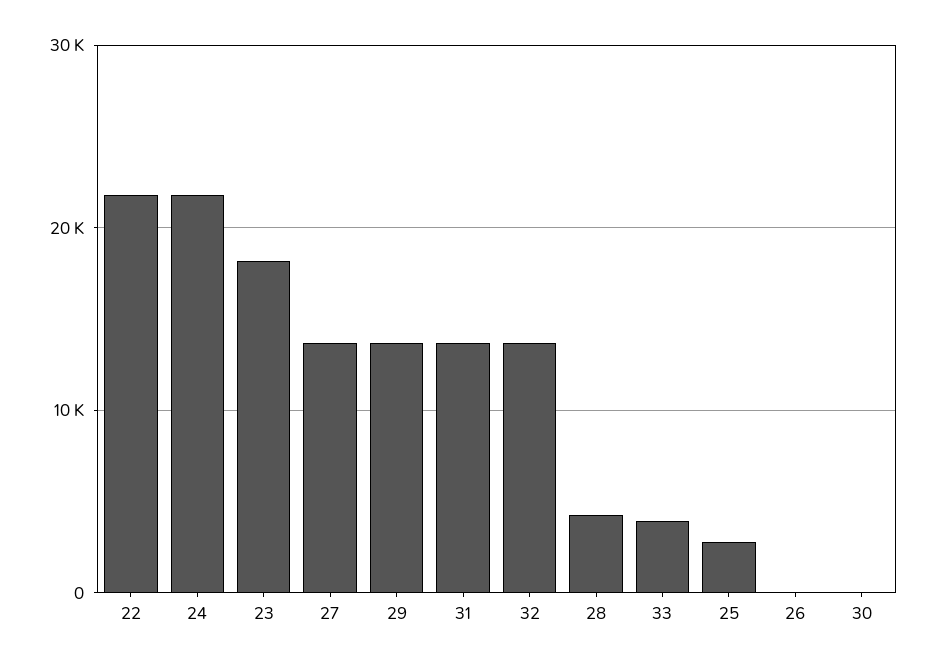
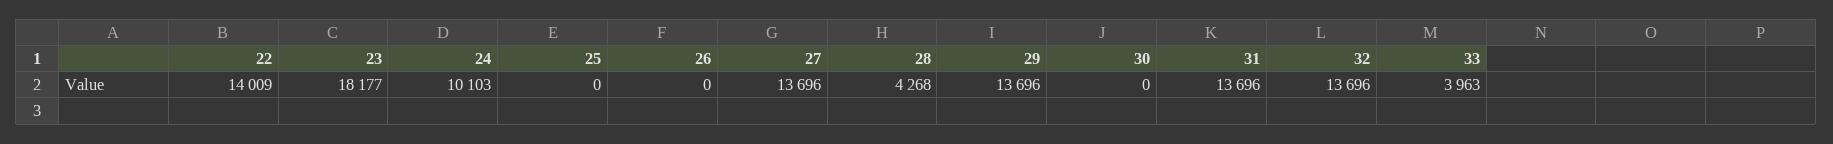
22: 22000 -> 14009
24: 22000 -> 10103
25: 3000 -> 0

